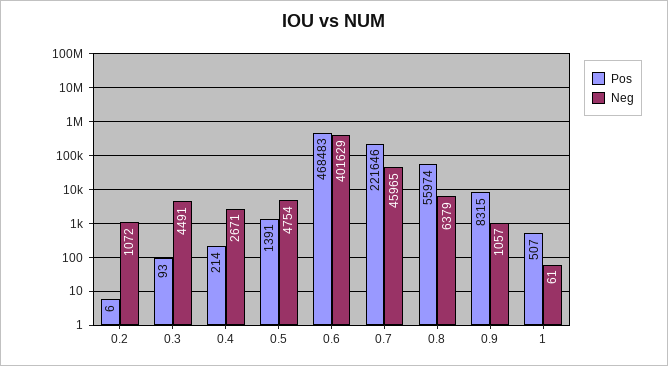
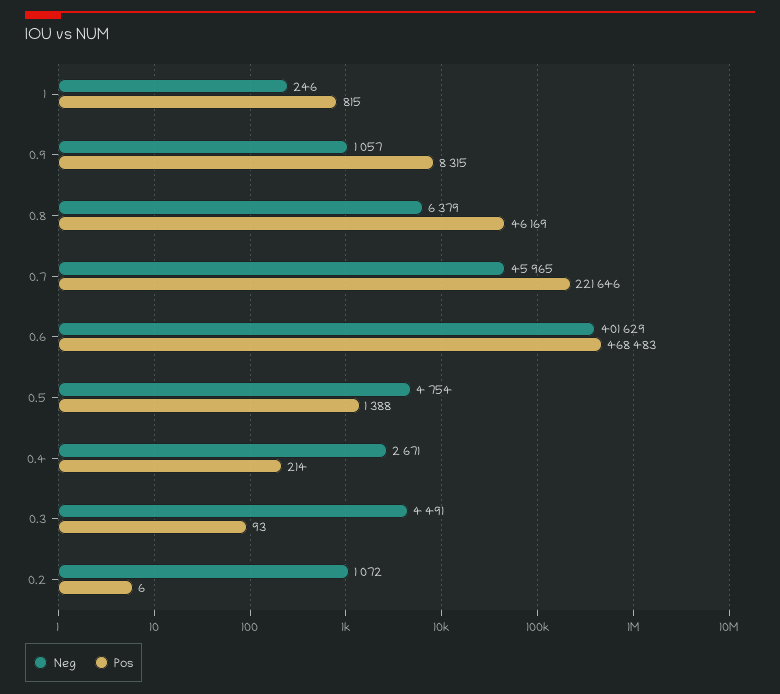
Pos, 0.5: 1391 -> 1388
Pos, 0.8: 55974 -> 46169
Pos, 1: 507 -> 815
Neg, 1: 61 -> 246

